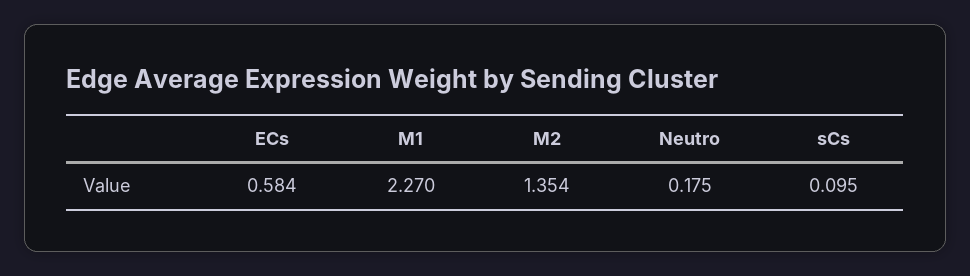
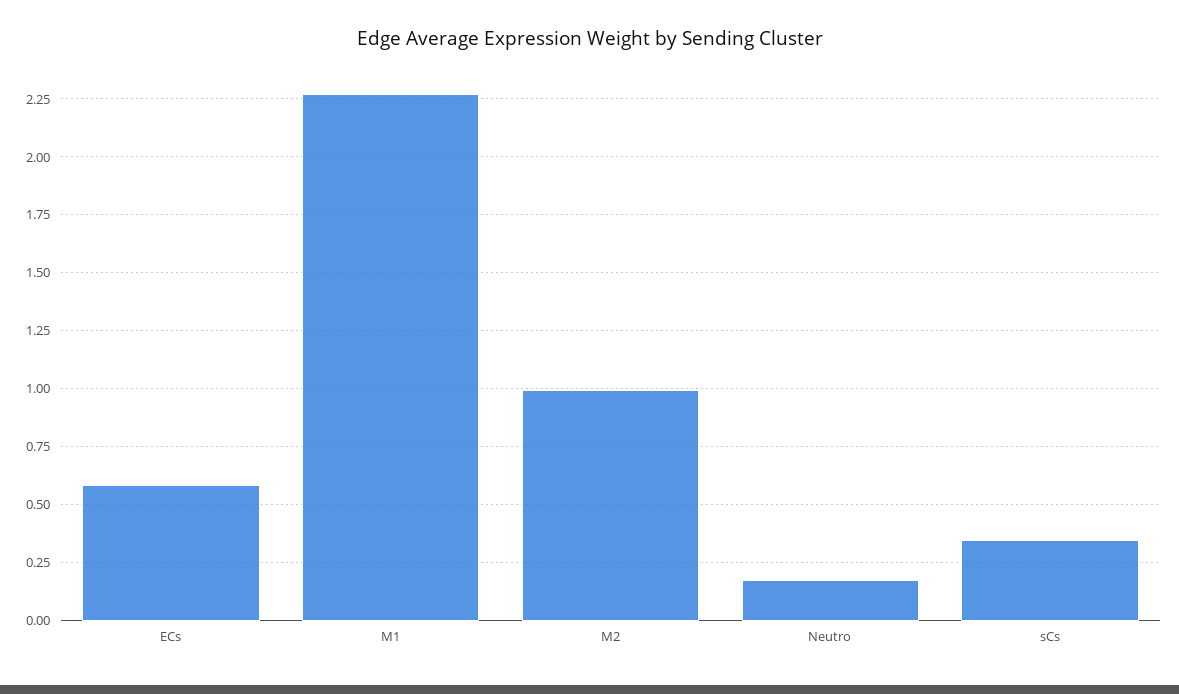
M2: 1.354 -> 1
sCs: 0.095 -> 0.35

